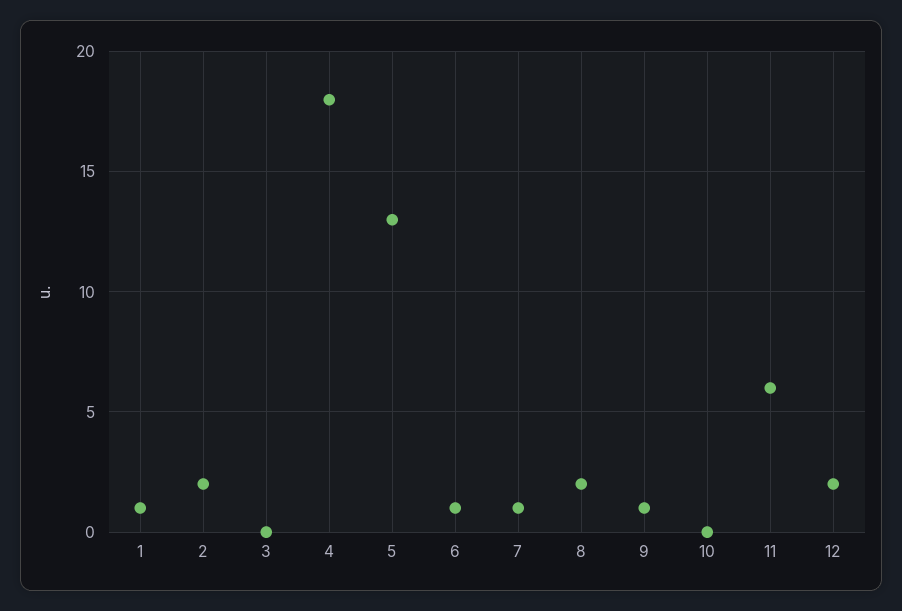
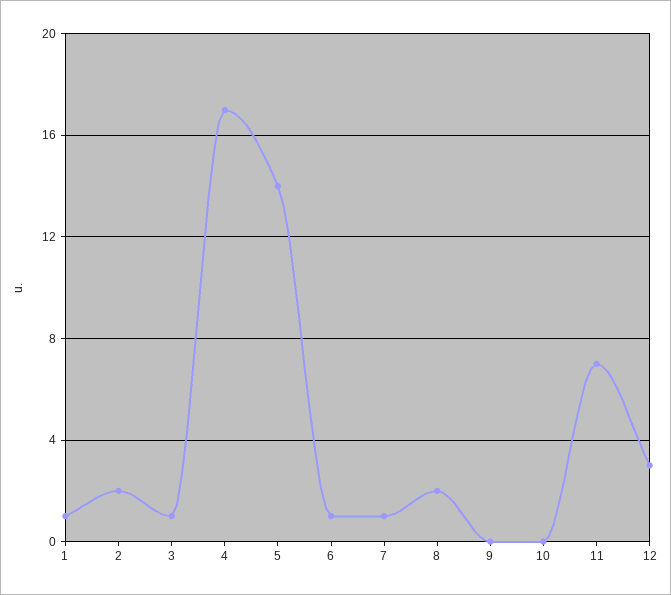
3: 0 -> 1
4: 18 -> 17
5: 13 -> 14
9: 1 -> 0
11: 6 -> 7
12: 2 -> 3

